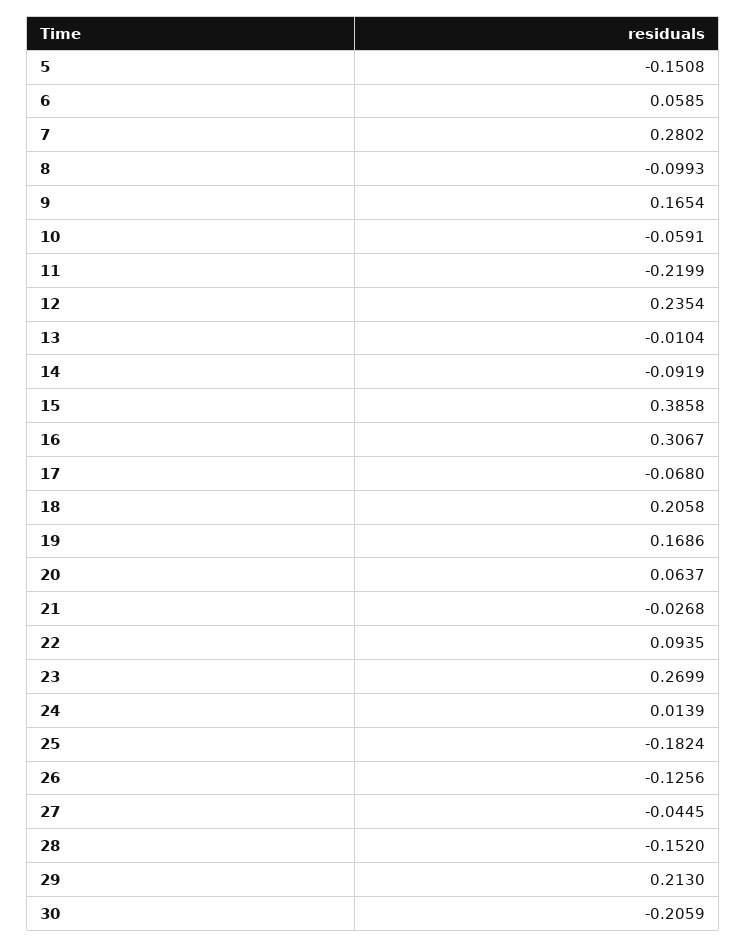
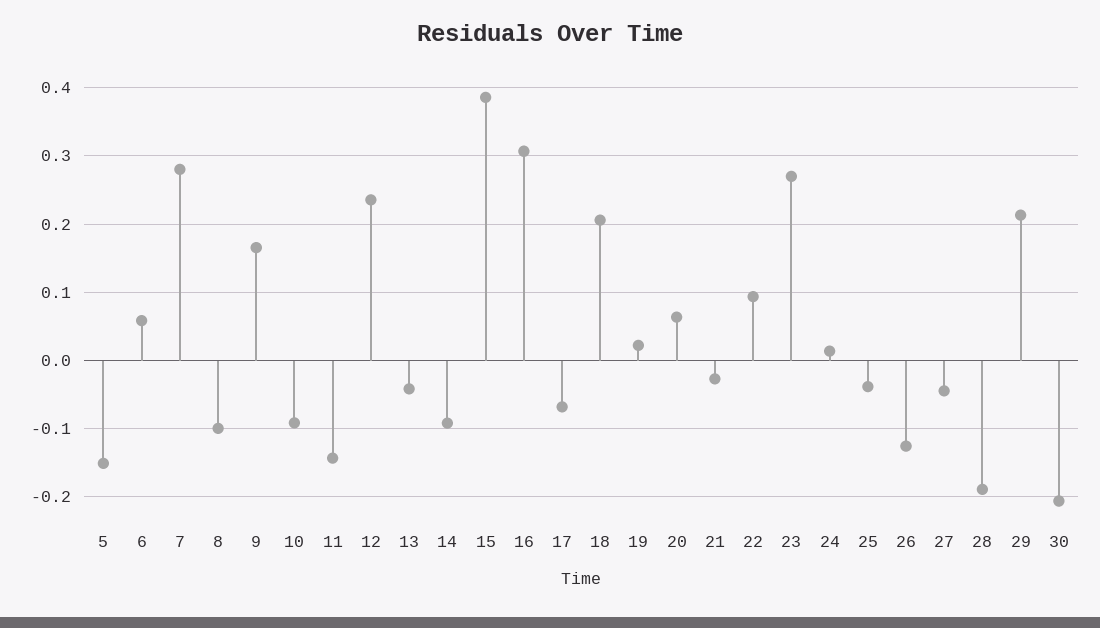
10: -0.0591 -> -0.09
11: -0.2199 -> -0.14
13: -0.0104 -> -0.04
19: 0.1686 -> 0.02
25: -0.1824 -> -0.04
28: -0.152 -> -0.19

